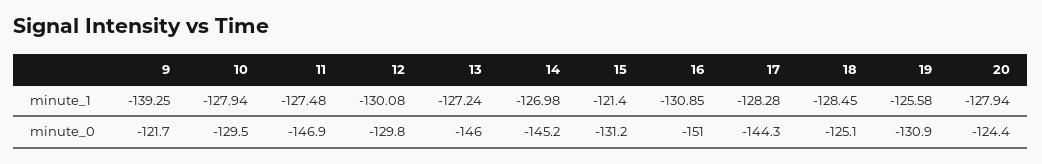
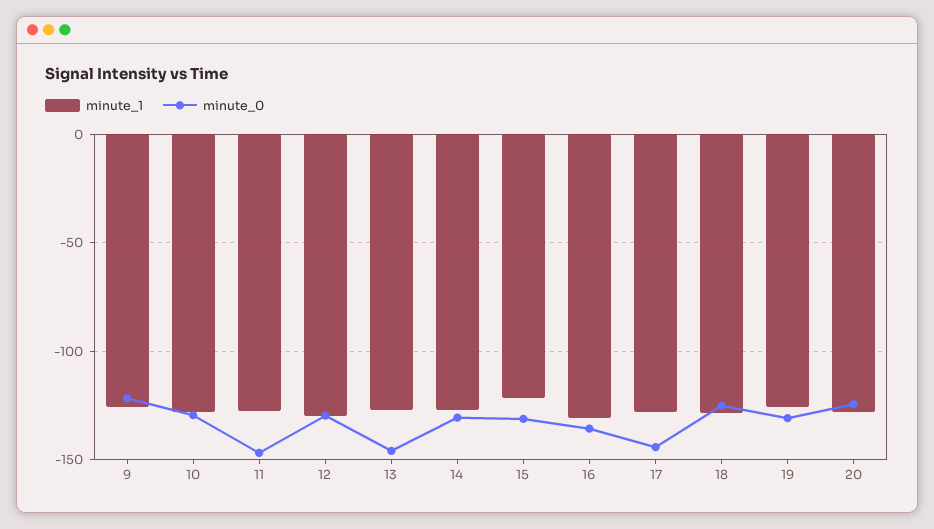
minute_1, 9: -139.25 -> -125
minute_0, 14: -145.2 -> -130
minute_0, 16: -151 -> -135

